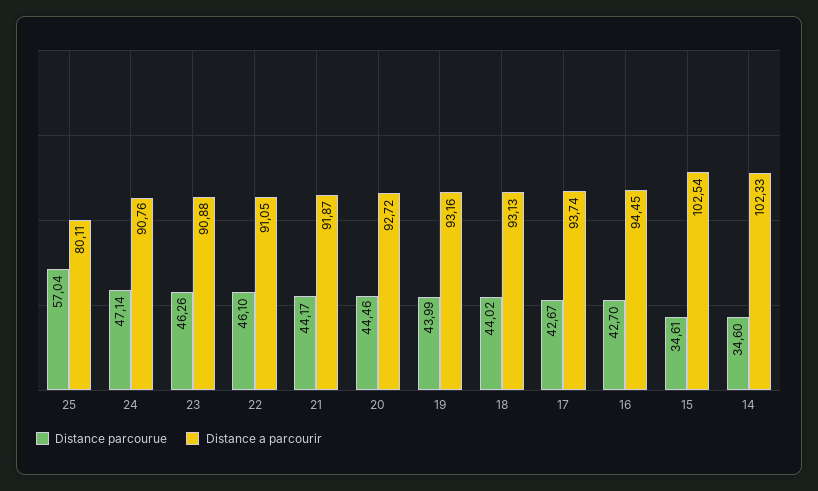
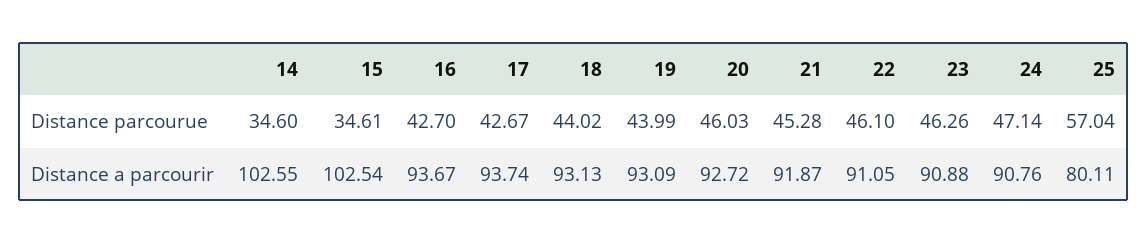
Distance parcourue, 21: 44.17 -> 45.28
Distance parcourue, 20: 44.46 -> 46.03
Distance a parcourir, 19: 93.16 -> 93.09
Distance a parcourir, 16: 94.45 -> 93.67
Distance a parcourir, 14: 102.33 -> 102.55

